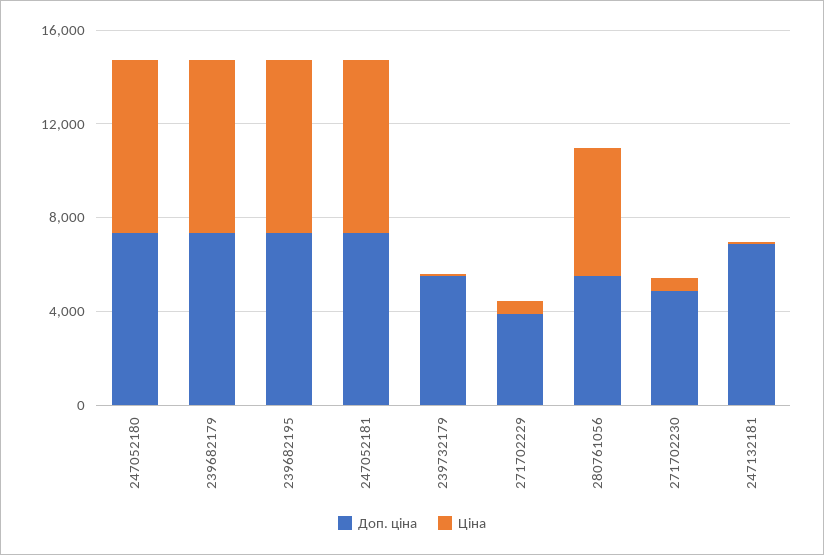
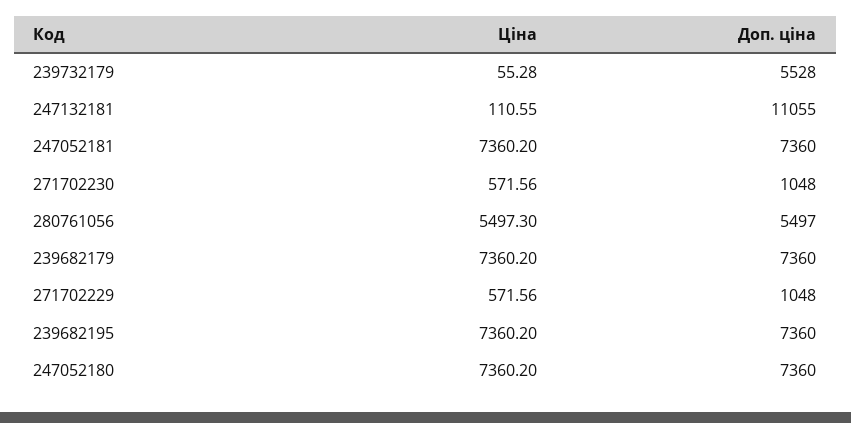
Доп. ціна, 271702229: 4000 -> 1048
Доп. ціна, 271702230: 5000 -> 1048
Доп. ціна, 247132181: 7000 -> 11055

